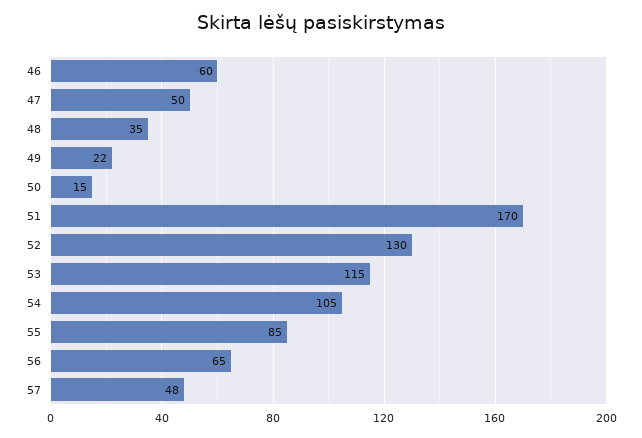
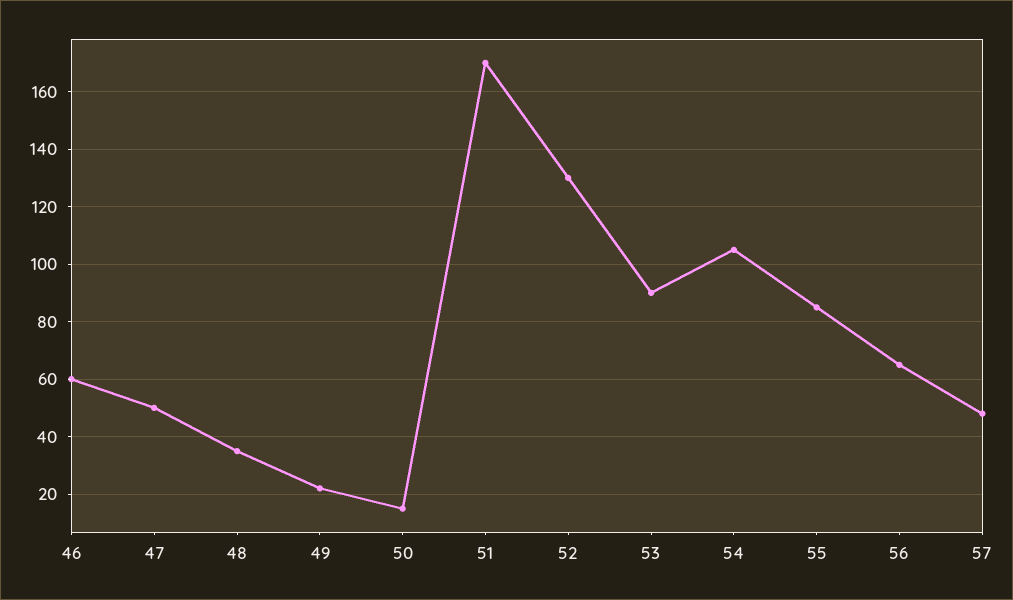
53: 115 -> 90

